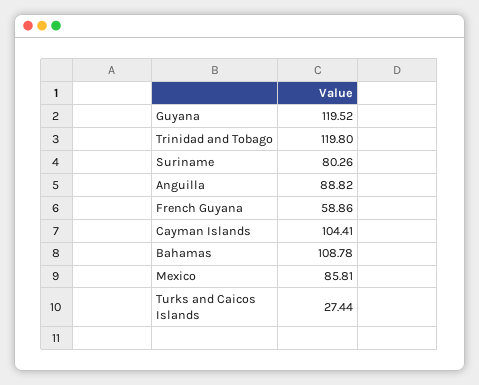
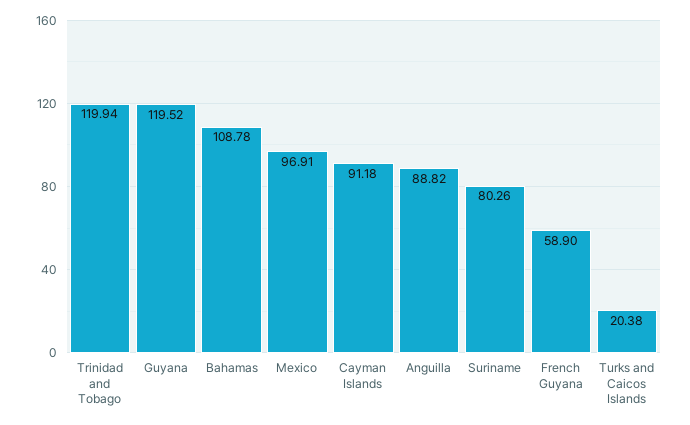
Trinidad and Tobago: 119.8 -> 119.94
French Guyana: 58.86 -> 58.9
Cayman Islands: 104.41 -> 91.18
Mexico: 85.81 -> 96.91
Turks and Caicos Islands: 27.44 -> 20.38

